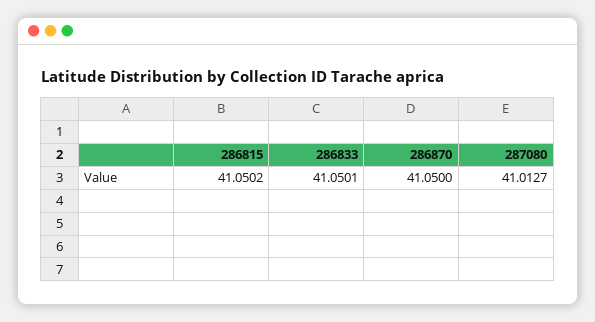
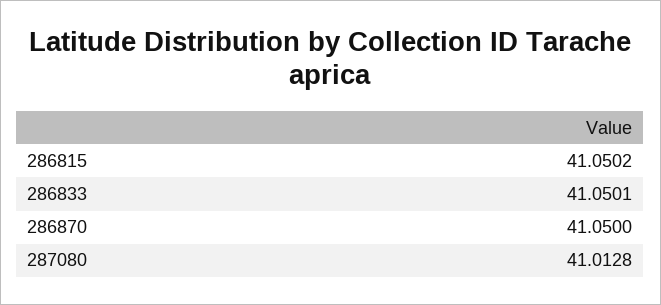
287080: 41.0127 -> 41.0128

